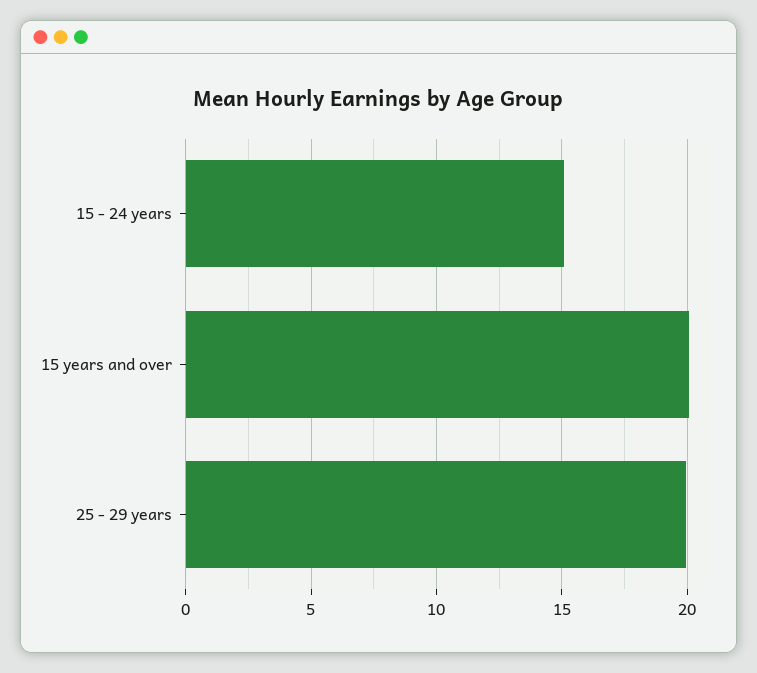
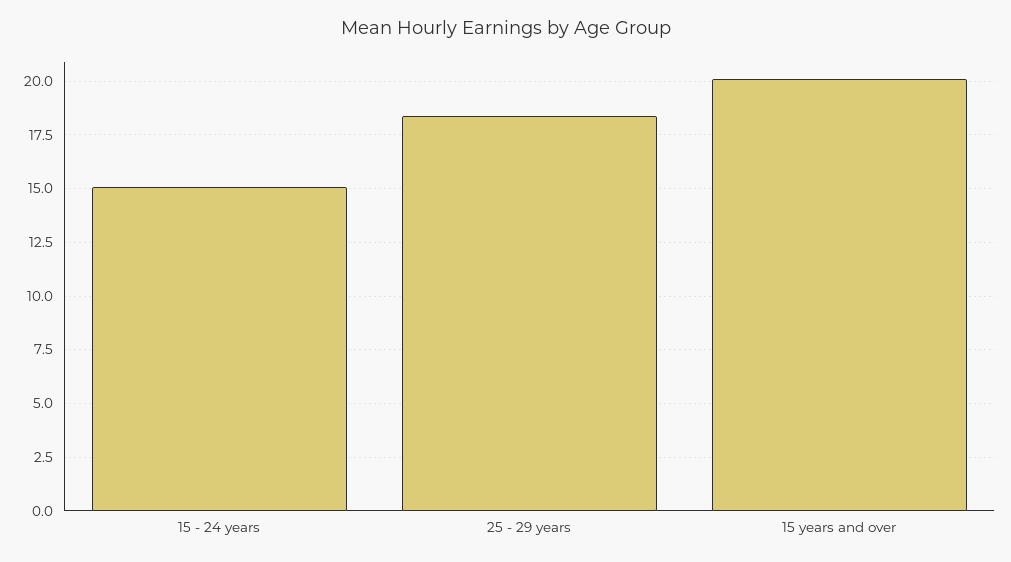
25 - 29 years: 20 -> 18.5

